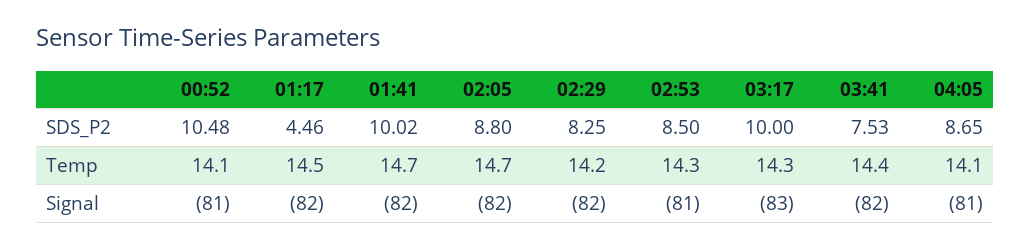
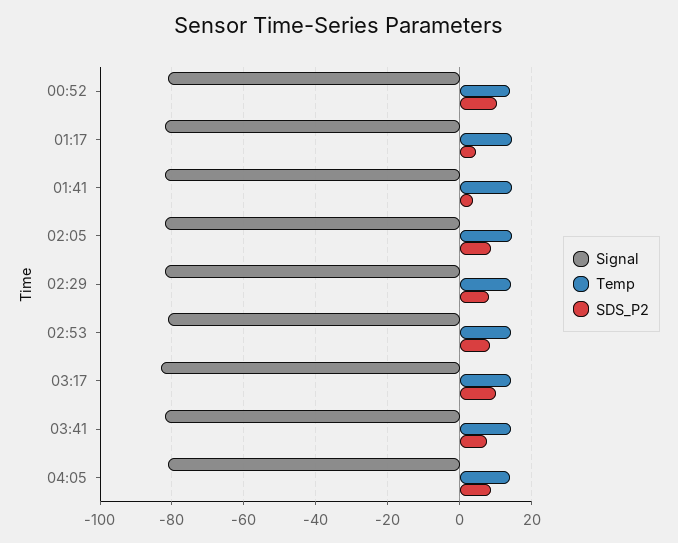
SDS_P2, 01:41: 10.02 -> 4

